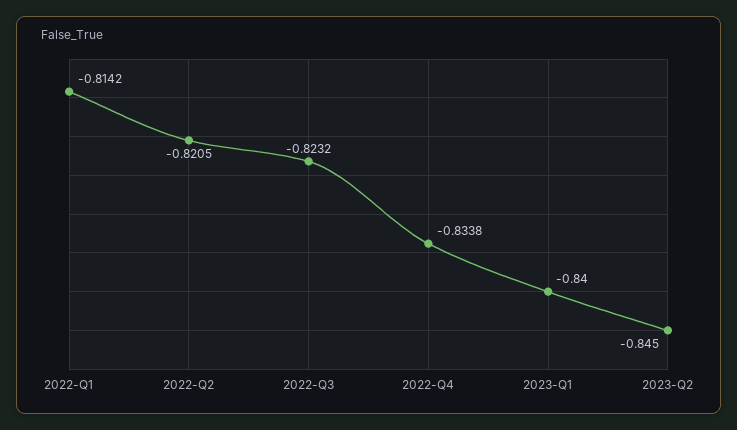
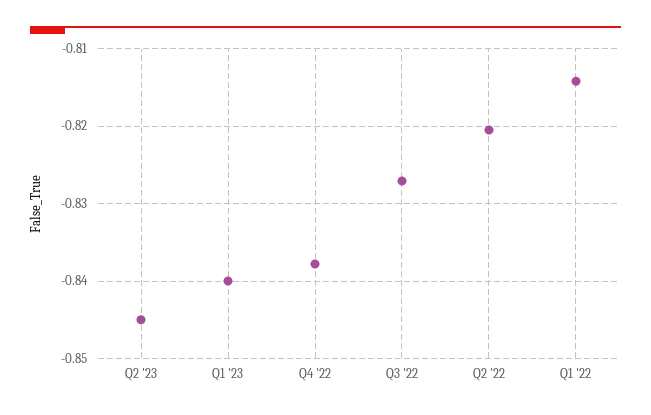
2022-Q3: -0.8232 -> -0.827
2022-Q4: -0.8338 -> -0.838

